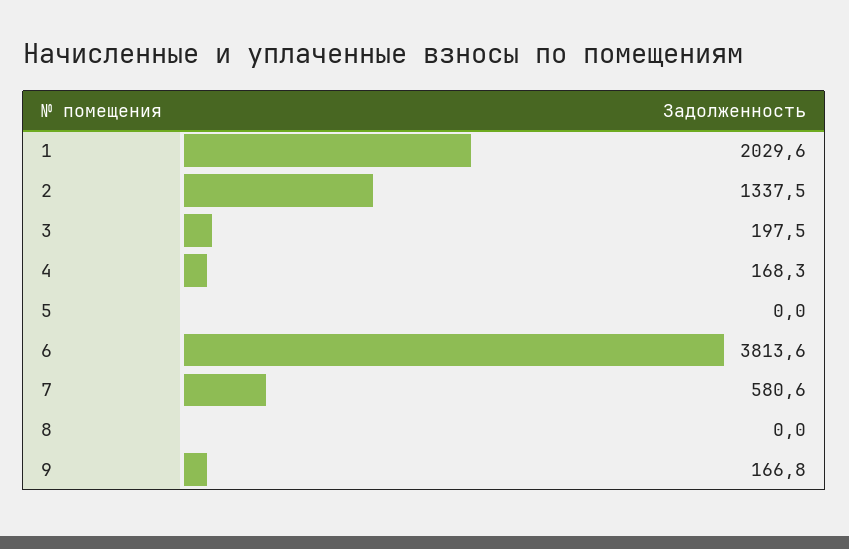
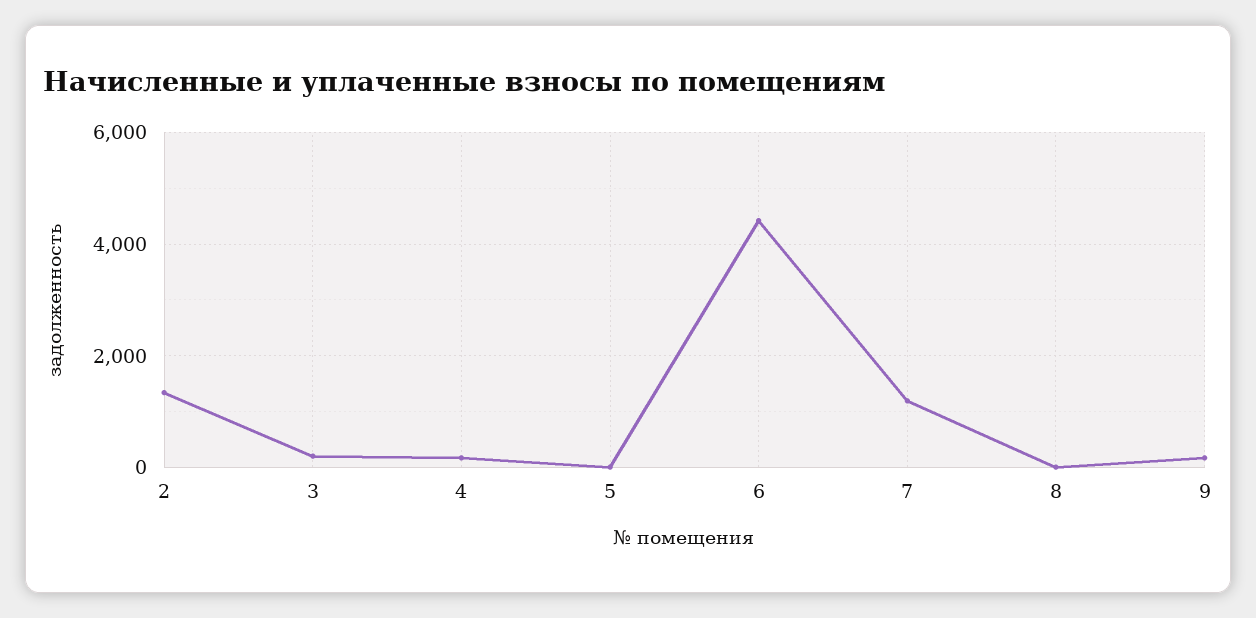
1: 2029.6 -> none
6: 3813.6 -> 4400
7: 580.6 -> 1200

